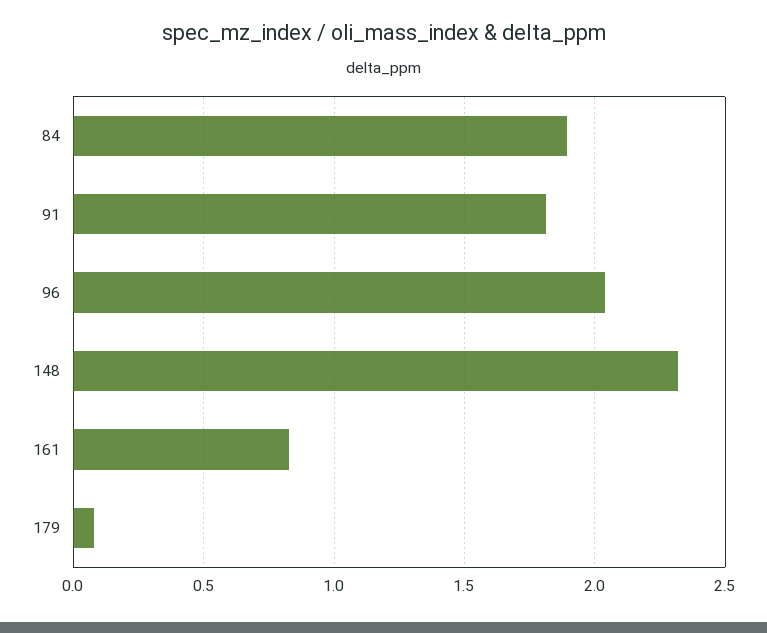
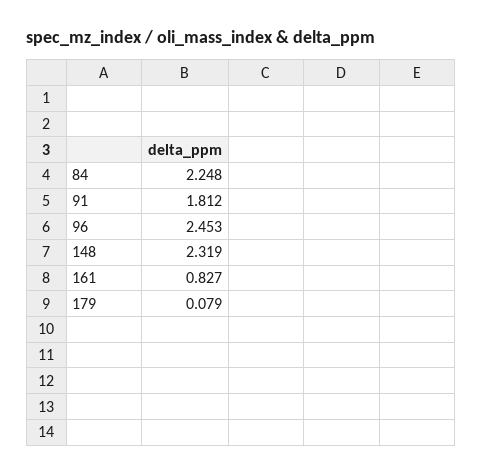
84: 1.9 -> 2.248
96: 2.05 -> 2.453

